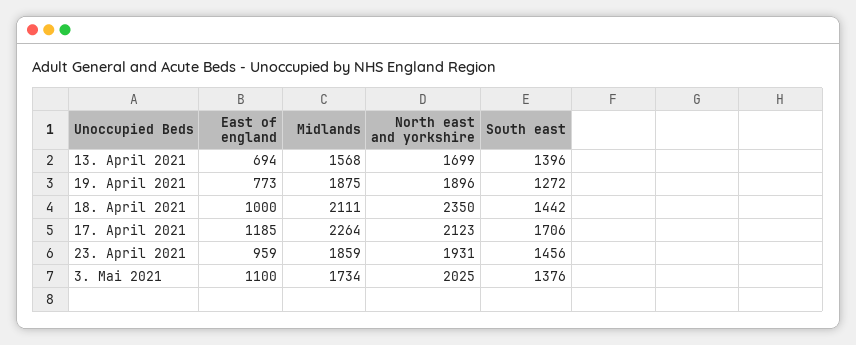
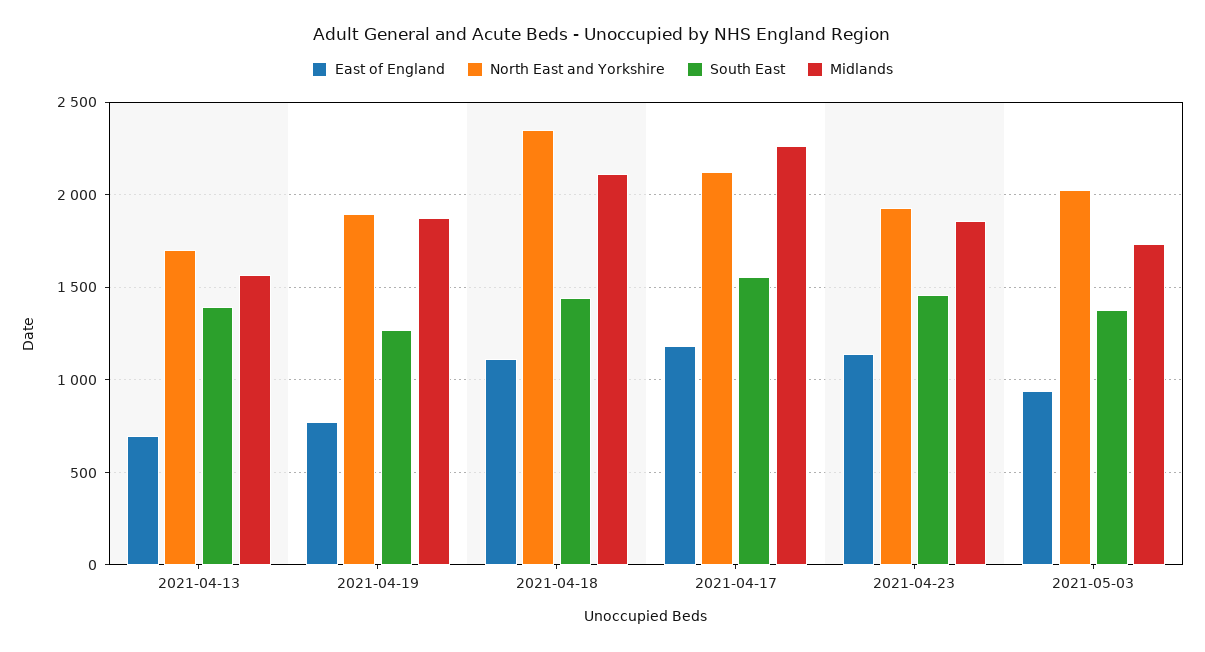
East of england, 18. April 2021: 1000 -> 1100
South east, 17. April 2021: 1706 -> 1550
East of england, 23. April 2021: 959 -> 1150
East of england, 3. Mai 2021: 1100 -> 950

